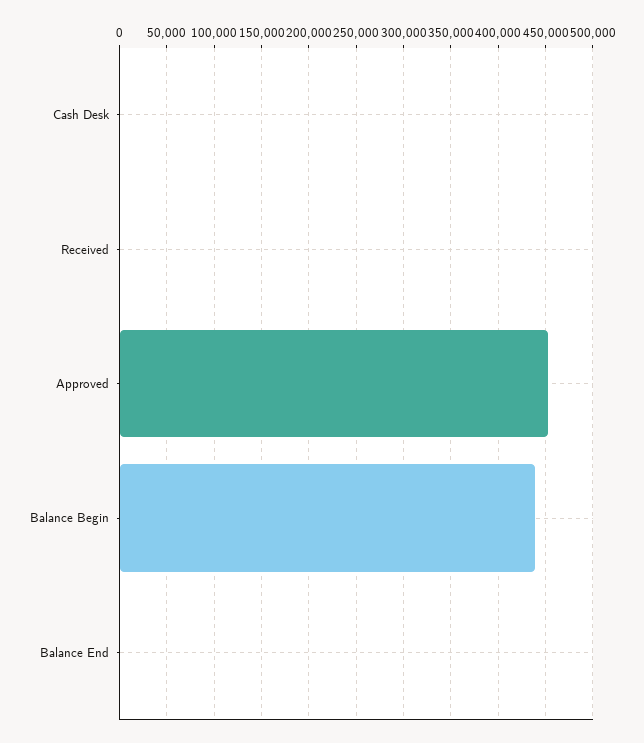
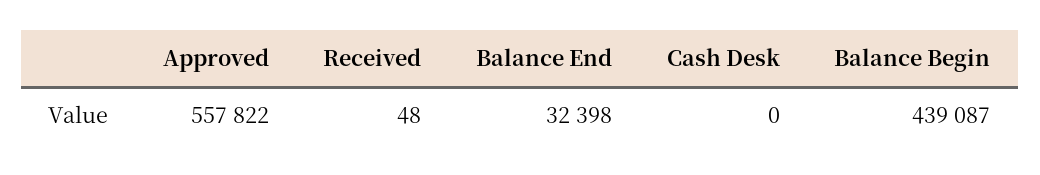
Approved: 450000 -> 557822
Balance End: 0 -> 32398

